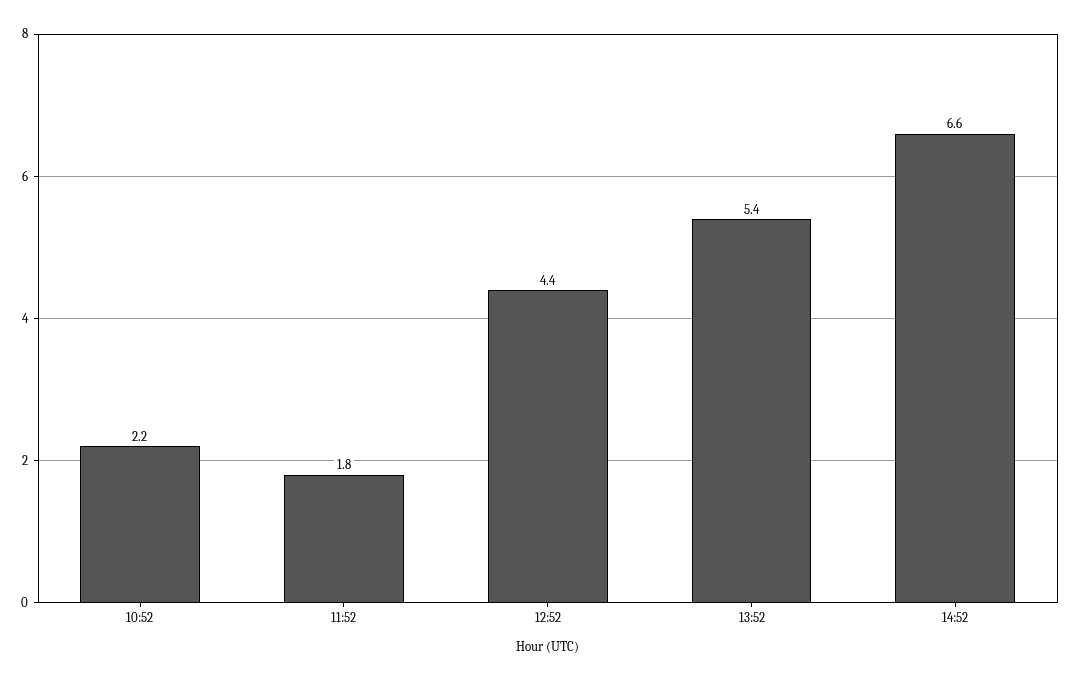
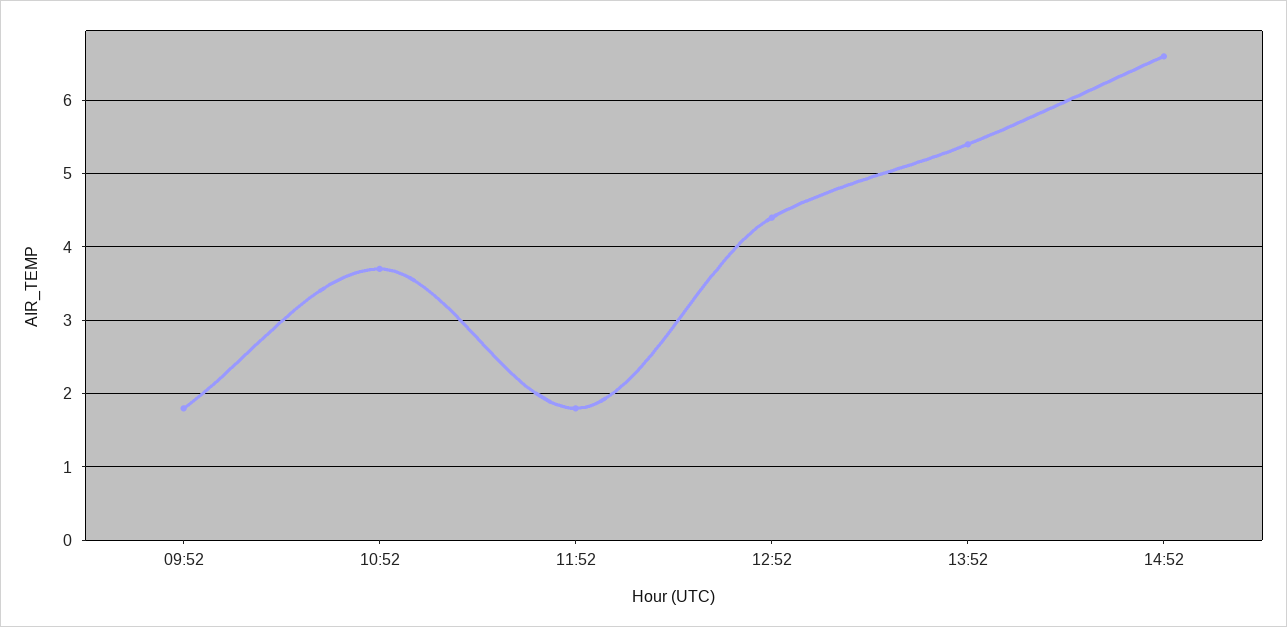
10:52: 2.2 -> 3.7
09:52: none -> 1.8

